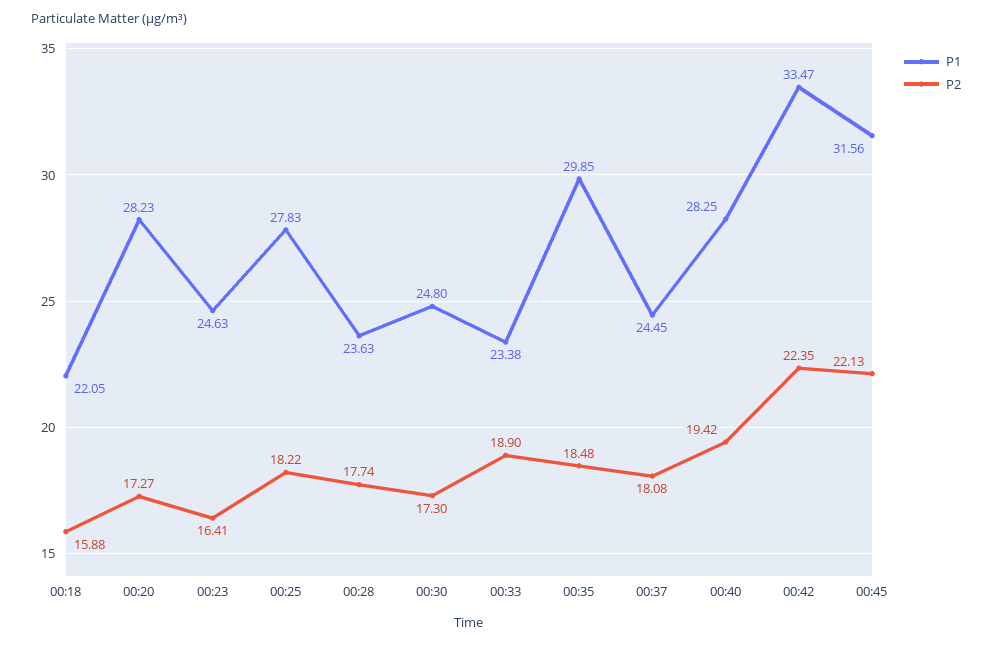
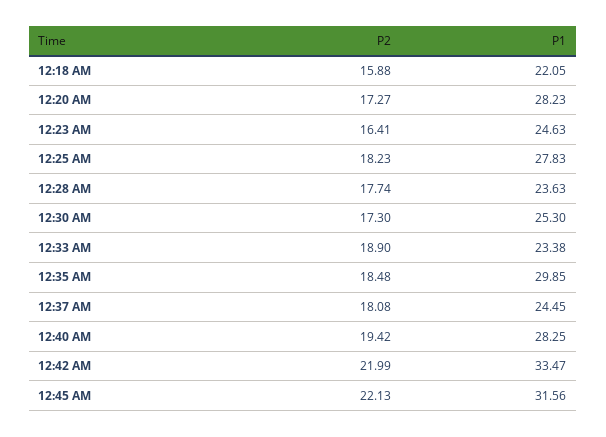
P2, 00:25: 18.22 -> 18.23
P1, 00:30: 24.8 -> 25.3
P2, 00:42: 22.35 -> 21.99

